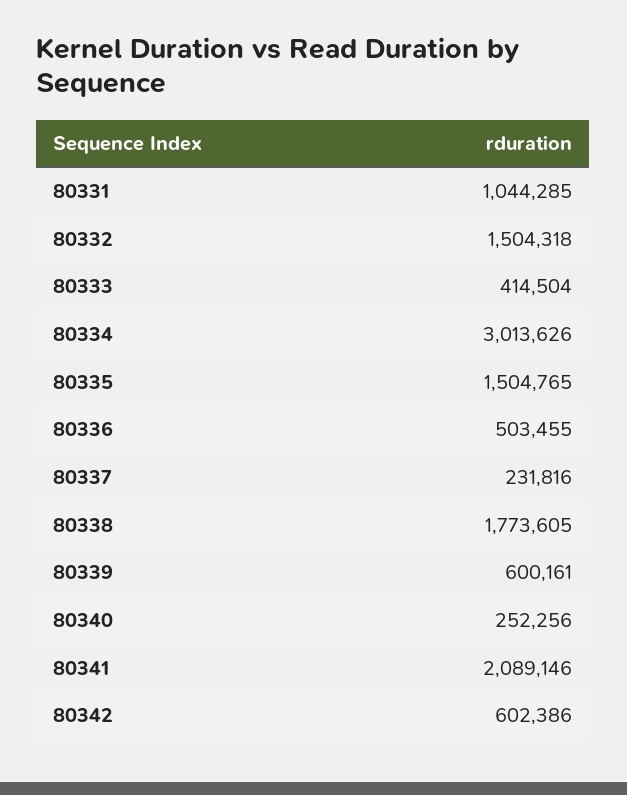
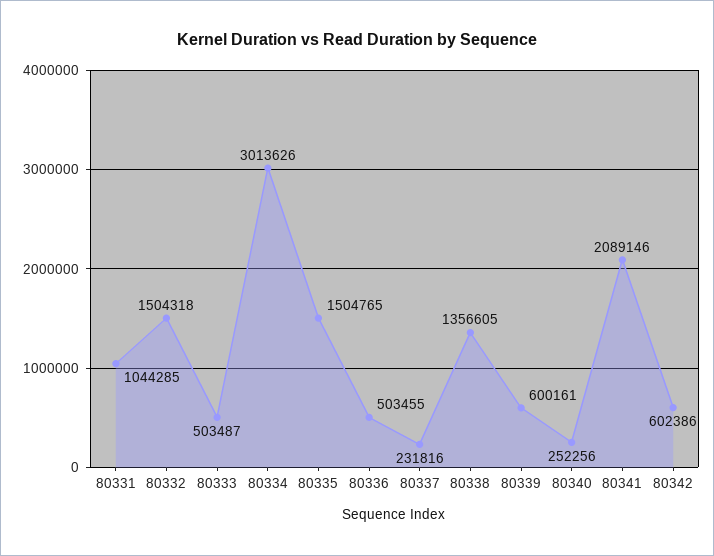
80333: 414504 -> 503487
80338: 1773605 -> 1356605

